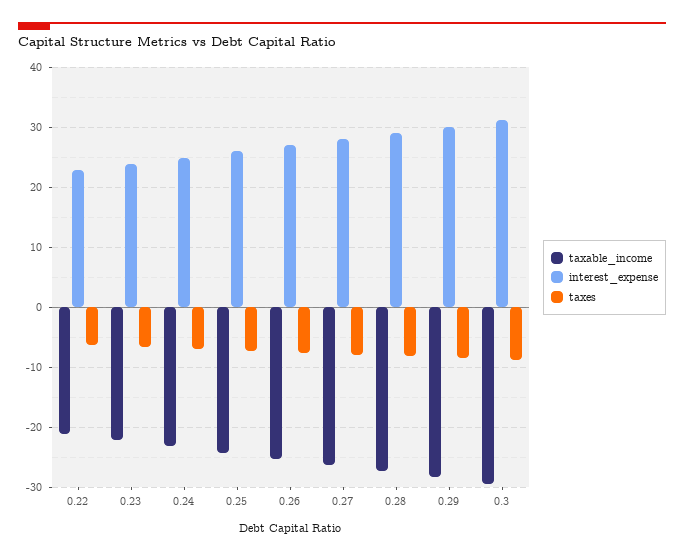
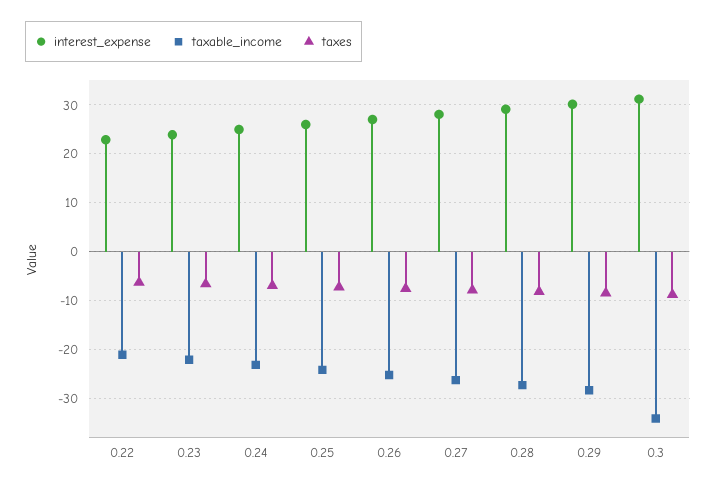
taxable_income, 0.3: -30 -> -34

